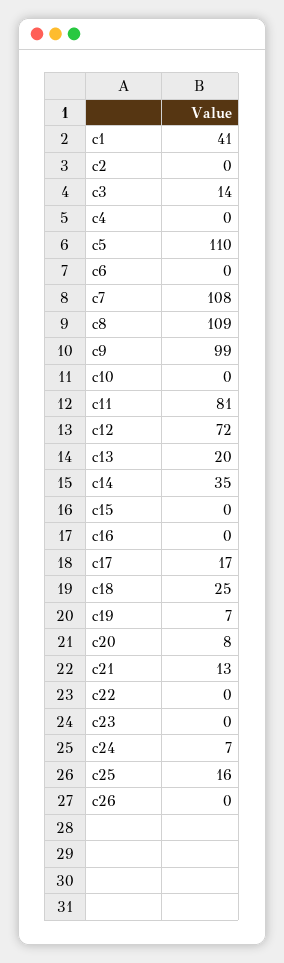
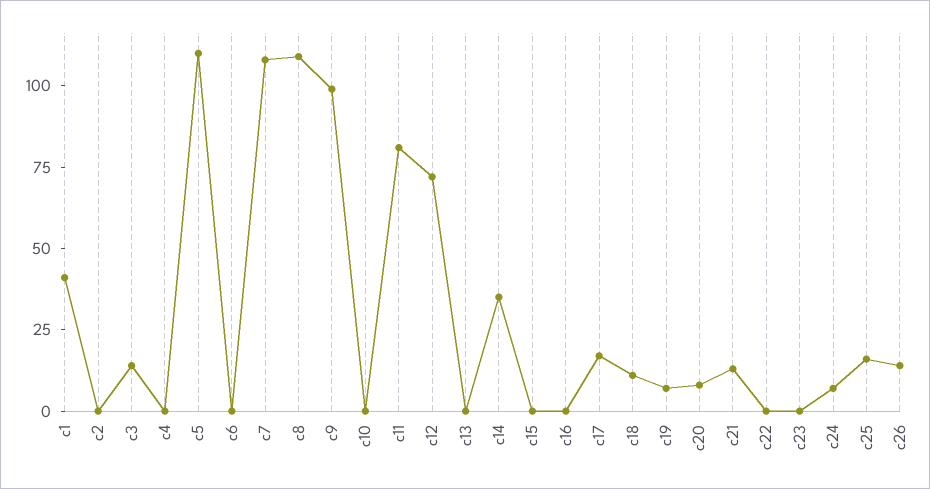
c13: 20 -> 0
c18: 25 -> 10
c26: 0 -> 15

